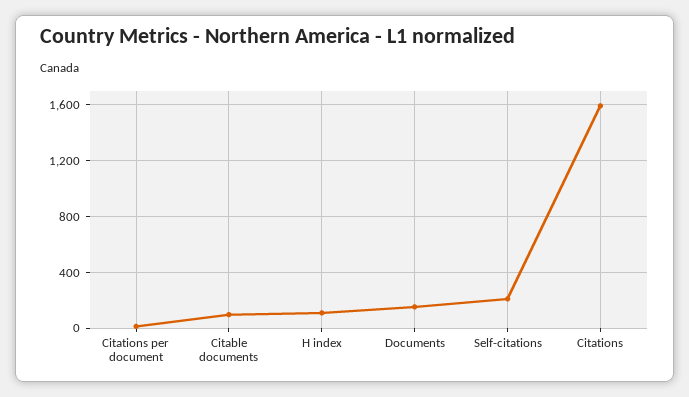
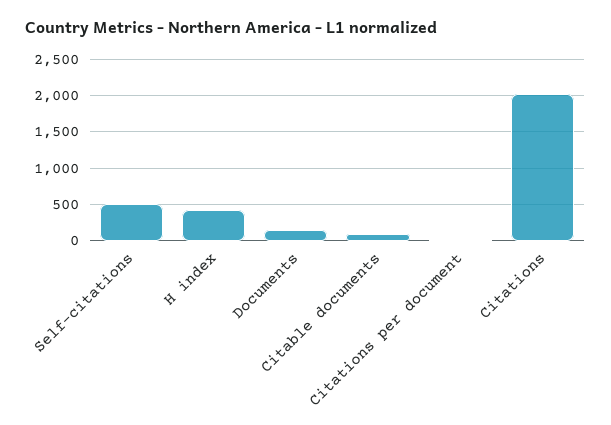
H index: 100 -> 400
Self-citations: 200 -> 500
Citations: 1600 -> 2000

